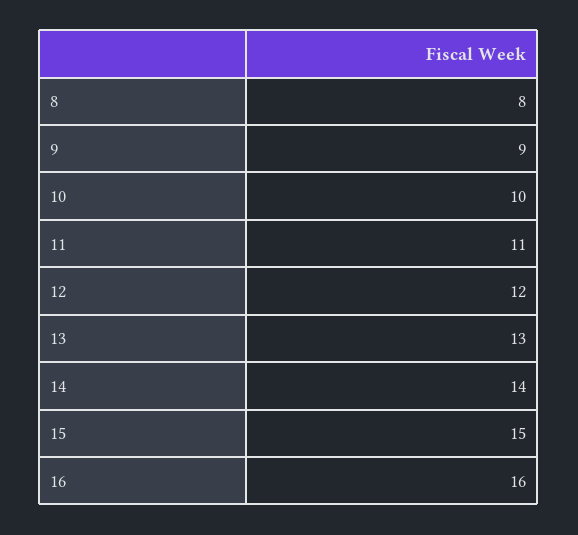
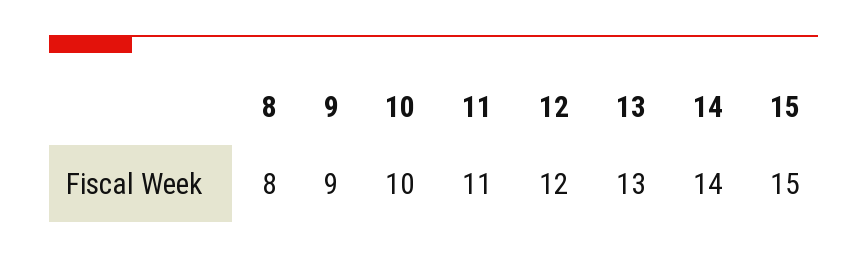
16: 16 -> none

